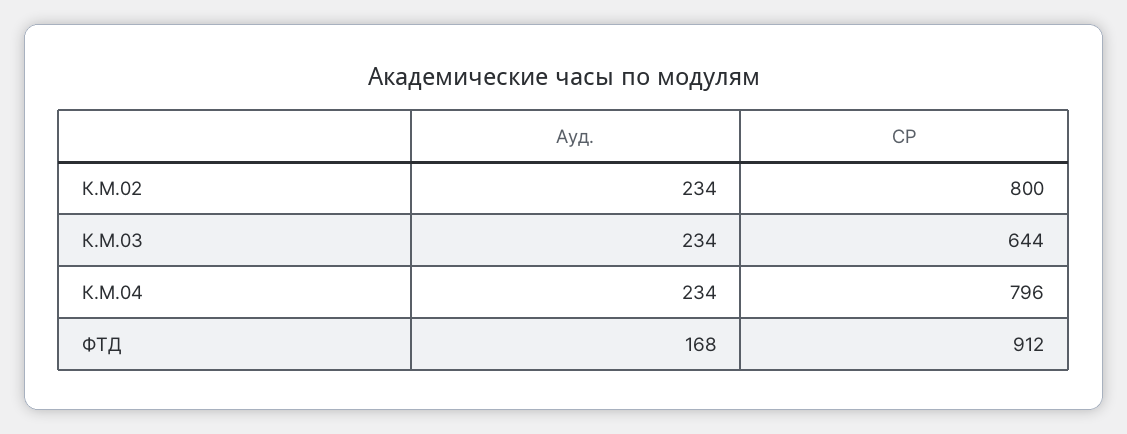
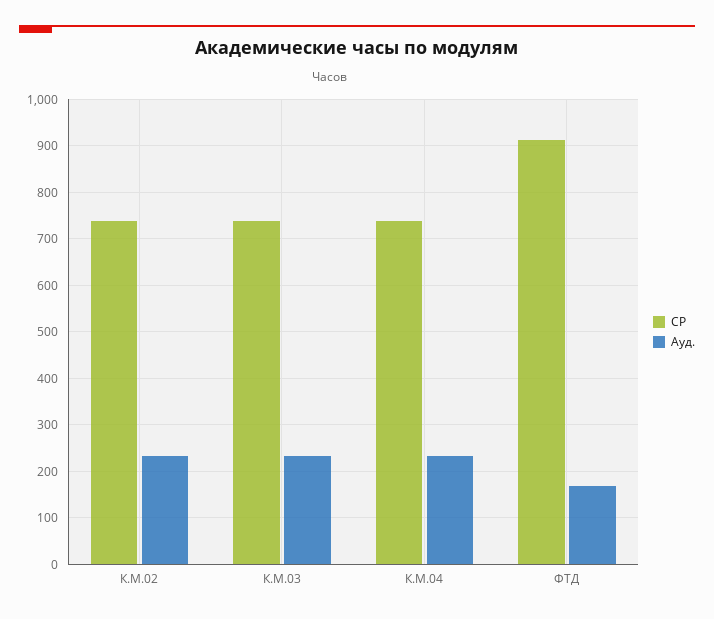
СР, К.М.02: 800 -> 740
СР, К.М.03: 644 -> 740
СР, К.М.04: 796 -> 740

